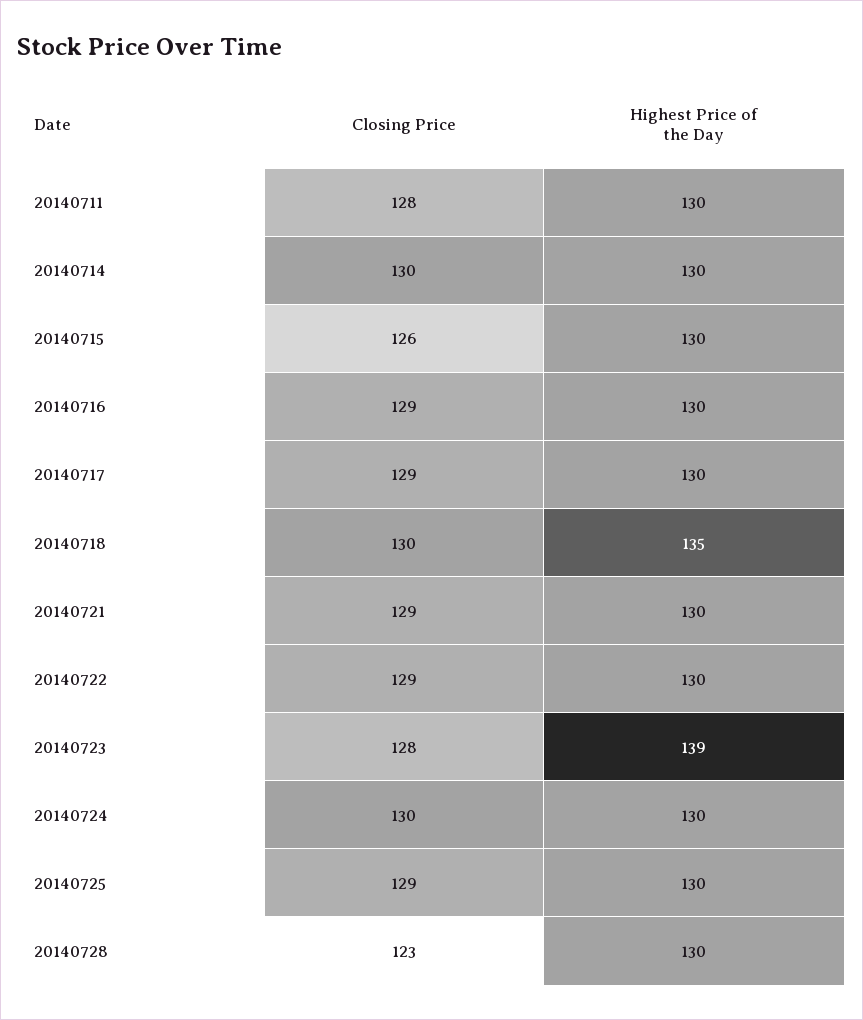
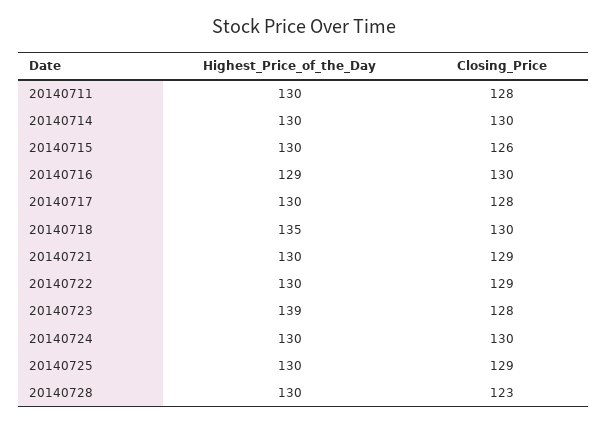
Closing Price, 20140716: 129 -> 130
Highest Price of the Day, 20140716: 130 -> 129
Closing Price, 20140717: 129 -> 128

